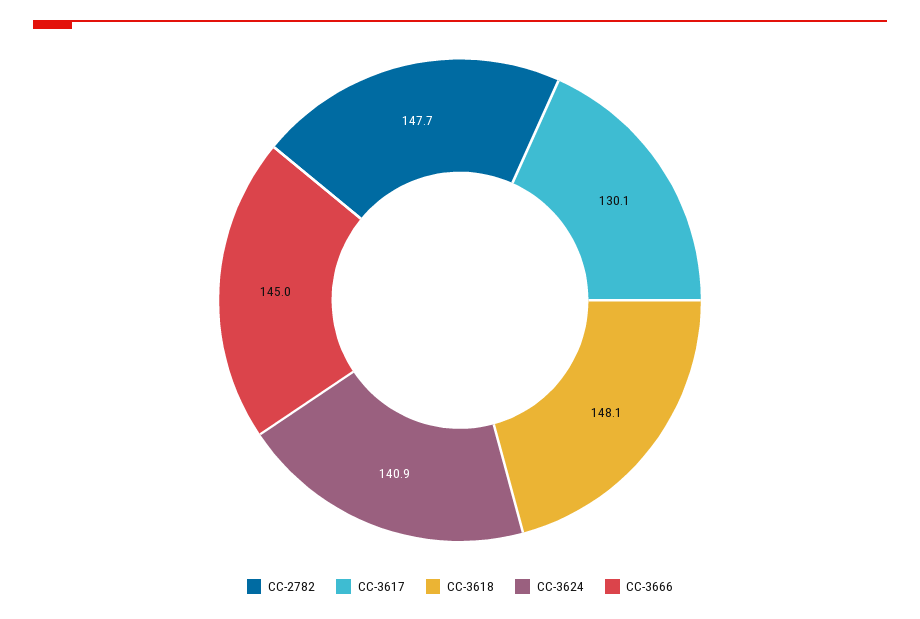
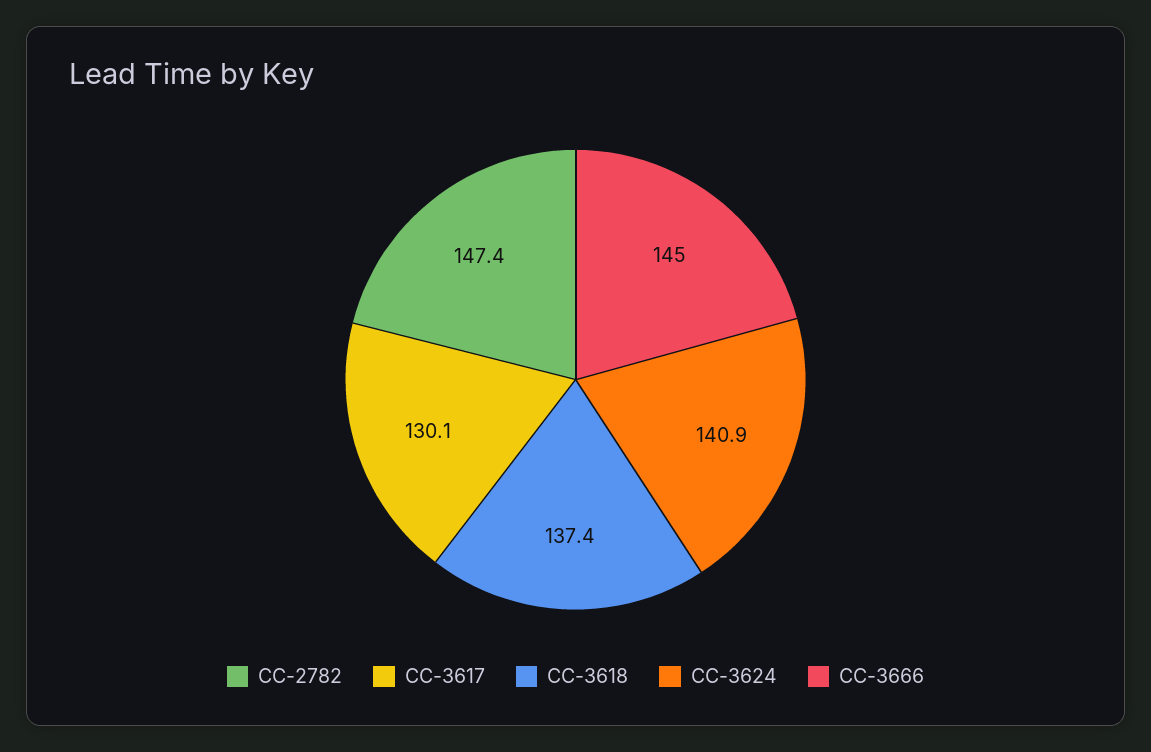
CC-2782: 147.7 -> 147.4
CC-3618: 148.1 -> 137.4

